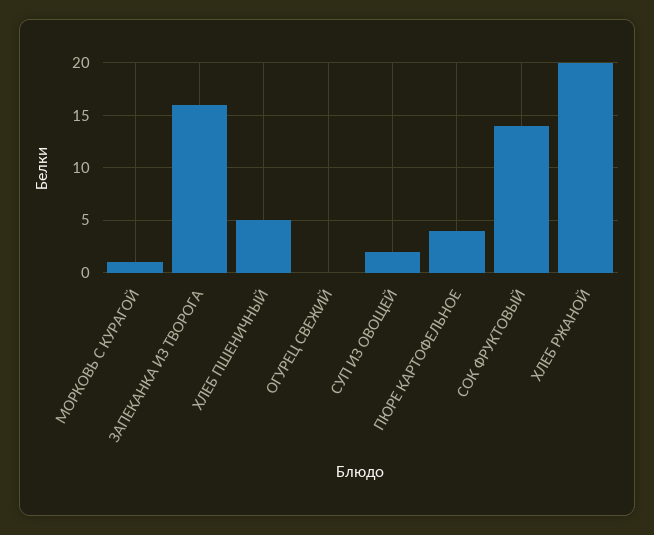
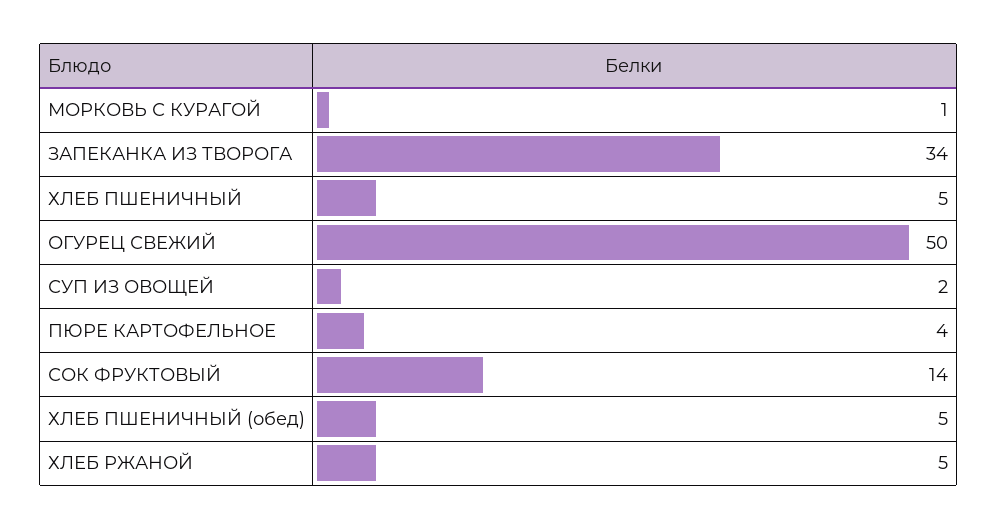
ЗАПЕКАНКА ИЗ ТВОРОГА: 16 -> 34
ОГУРЕЦ СВЕЖИЙ: 0 -> 50
ХЛЕБ РЖАНОЙ: 20 -> 5
ХЛЕБ ПШЕНИЧНЫЙ (обед): none -> 5

